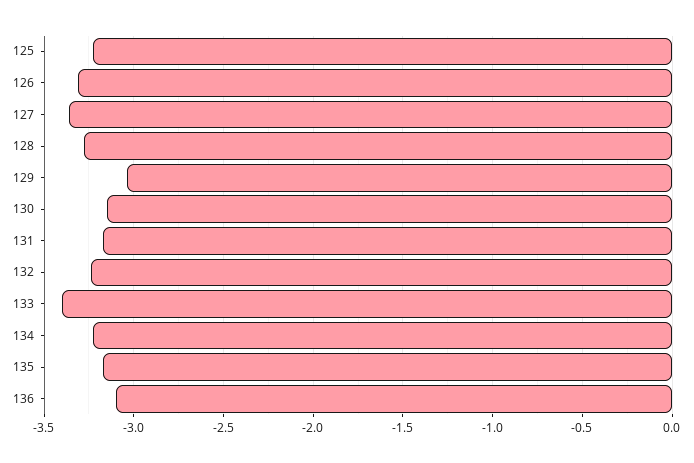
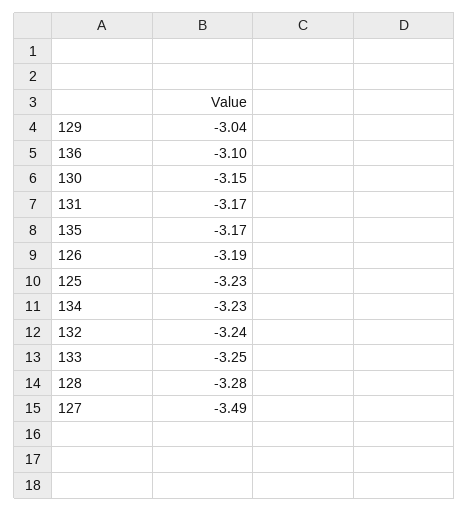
126: -3.3 -> -3.19
127: -3.35 -> -3.49
133: -3.4 -> -3.25

